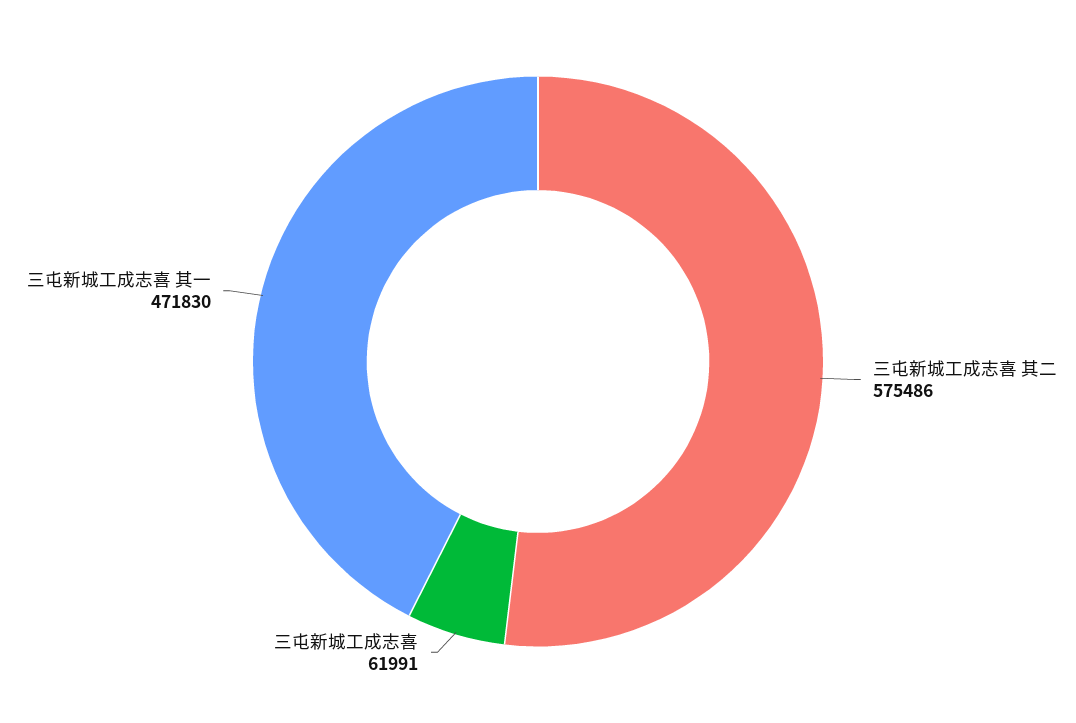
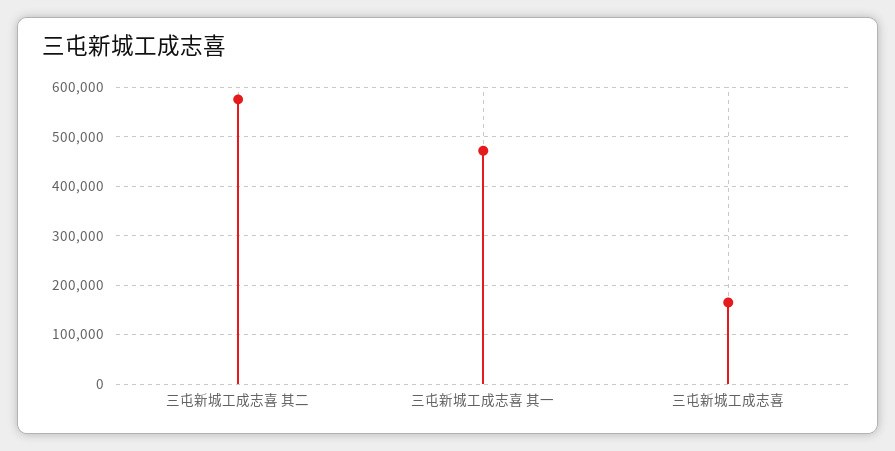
三屯新城工成志喜: 61991 -> 160000

